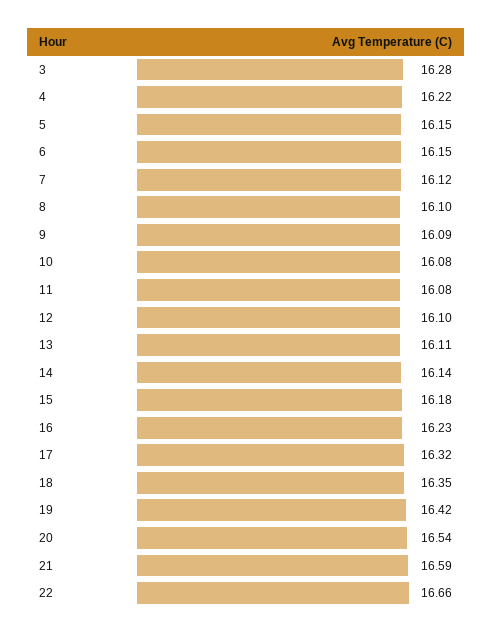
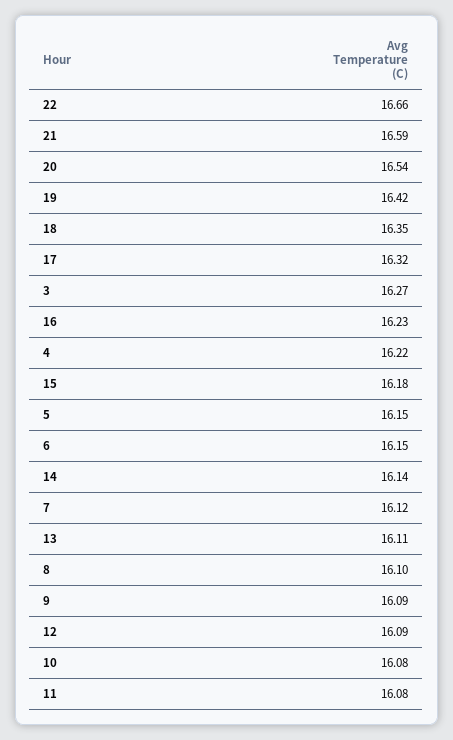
3: 16.28 -> 16.27
12: 16.1 -> 16.09

